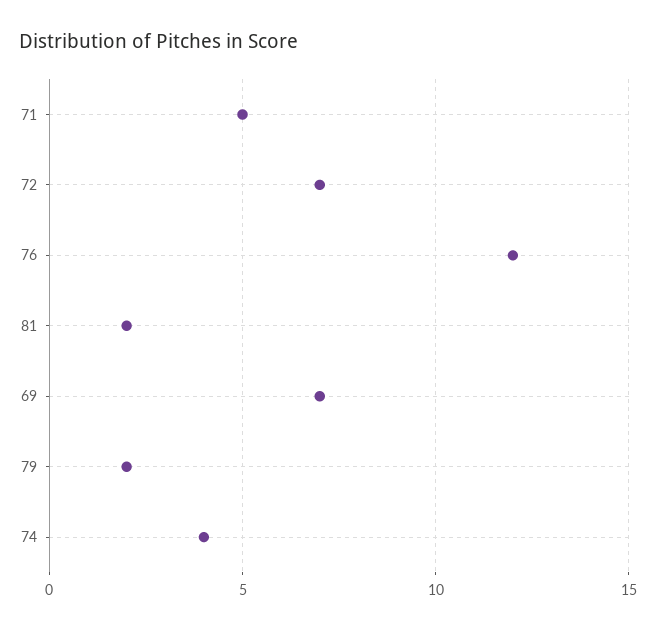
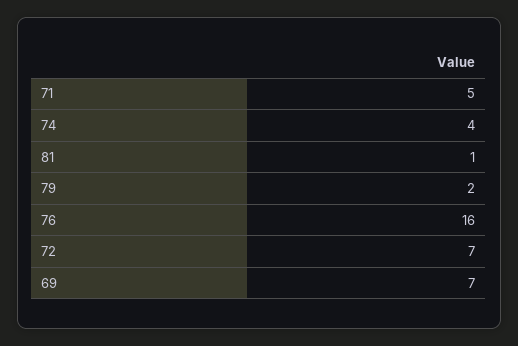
76: 12 -> 16
81: 2 -> 1

